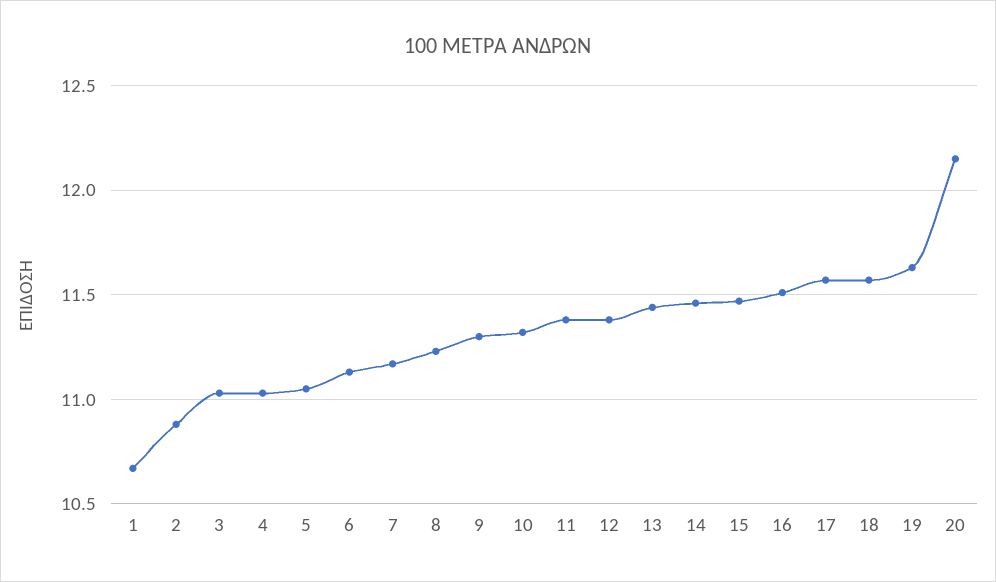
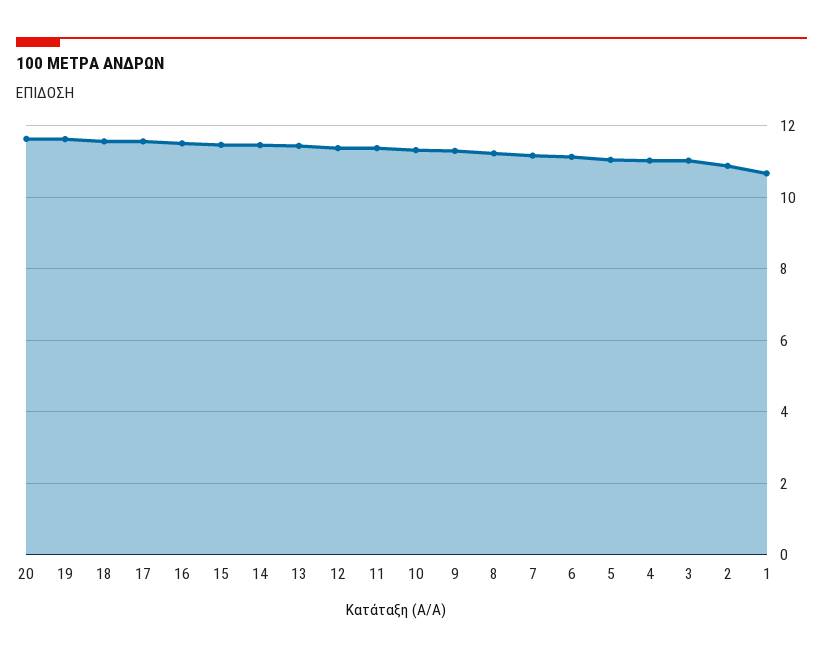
20: 12.15 -> 11.6

